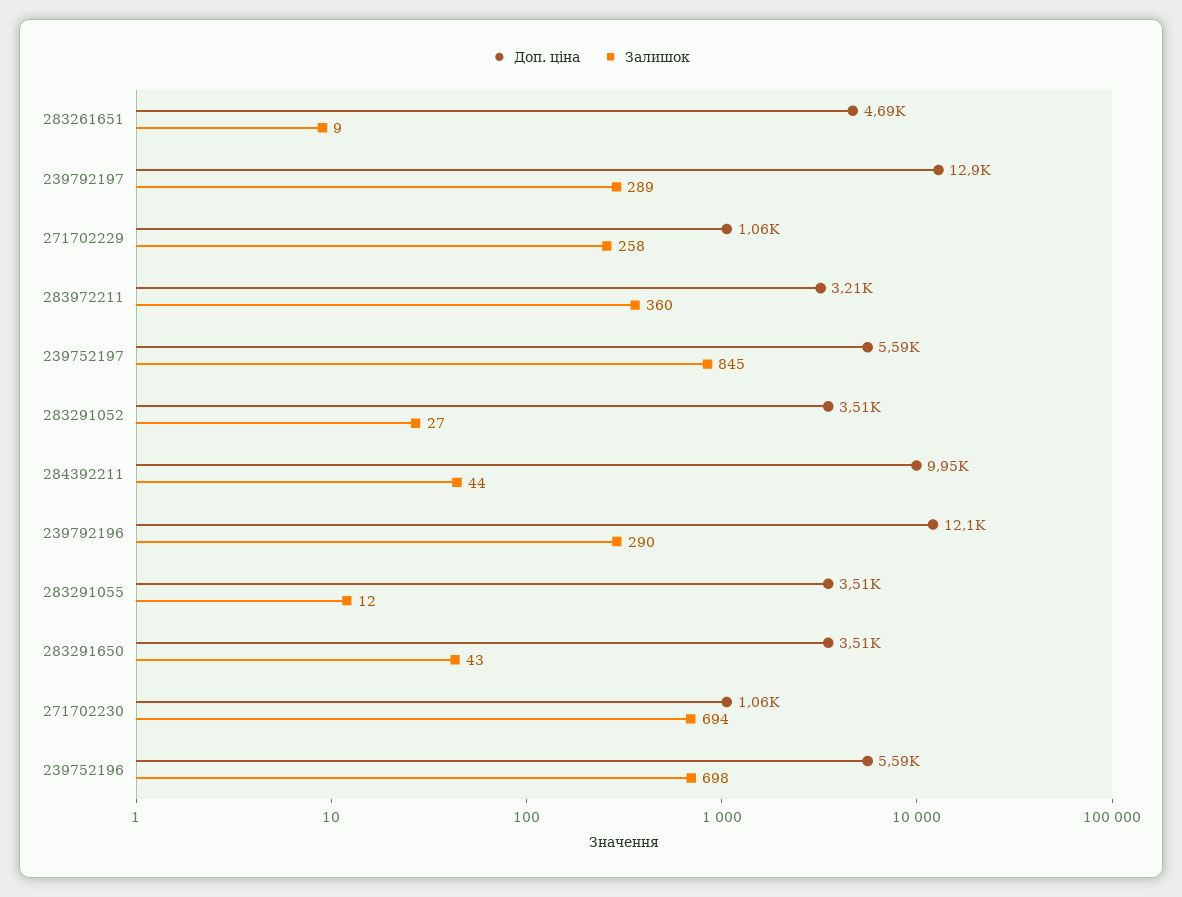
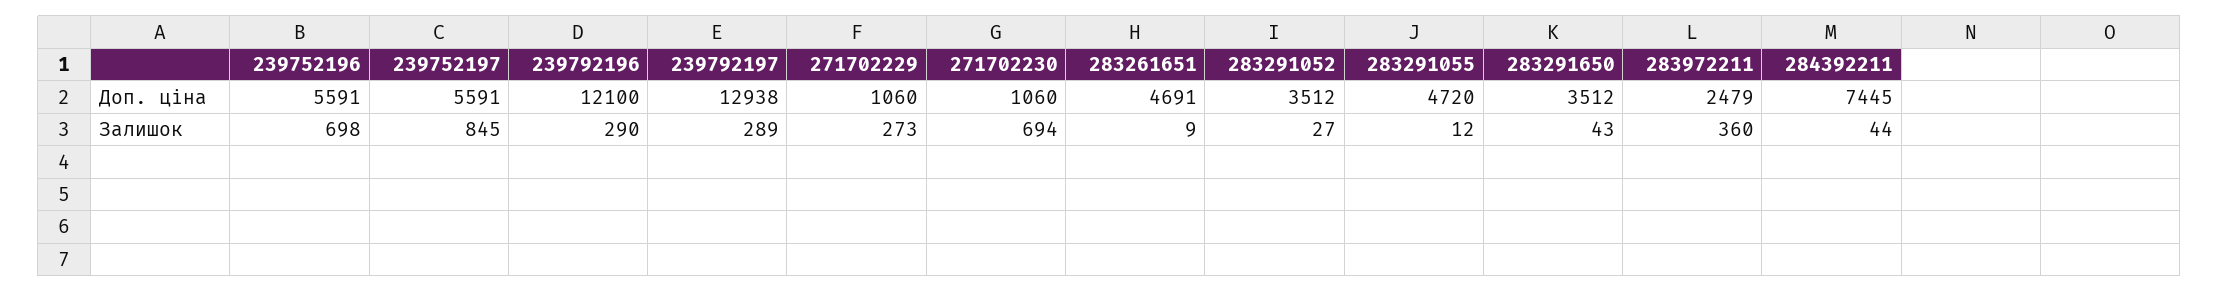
Залишок, 271702229: 258 -> 273
Доп. ціна, 283972211: 3210 -> 2479
Доп. ціна, 284392211: 9950 -> 7445
Доп. ціна, 283291055: 3510 -> 4720

